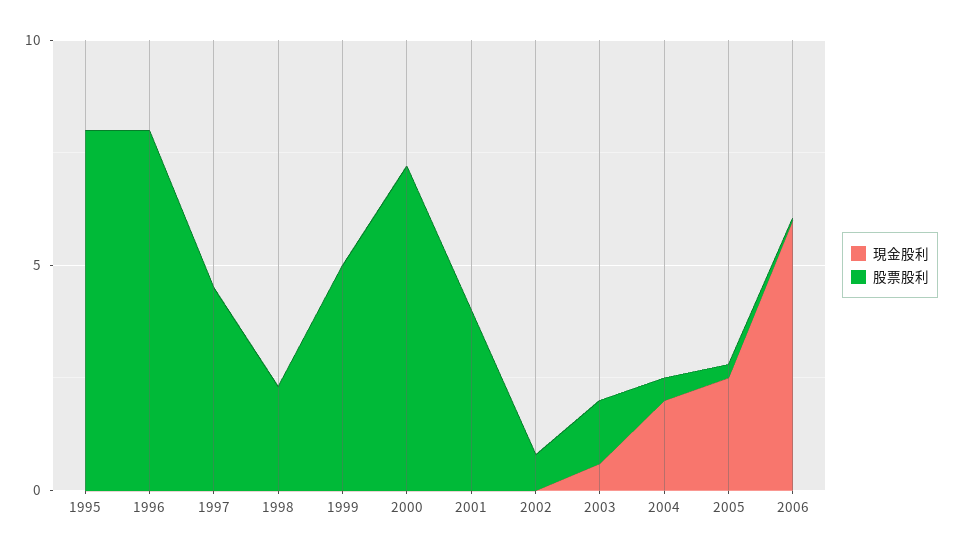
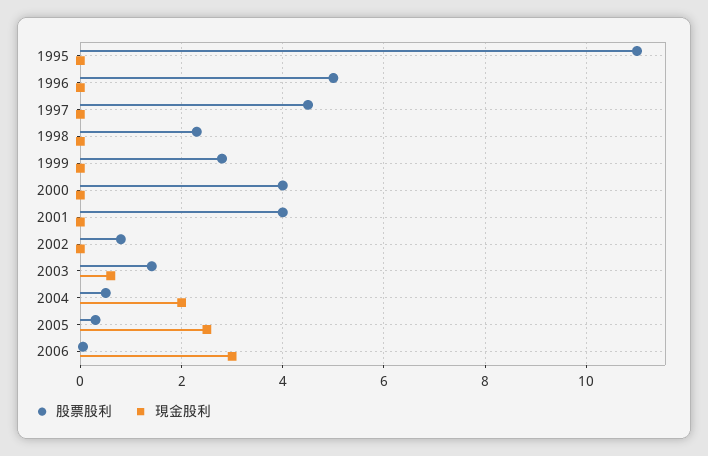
股票股利, 1995: 8 -> 11
股票股利, 1996: 8 -> 5
股票股利, 1999: 5 -> 2.8
股票股利, 2000: 7 -> 4
現金股利, 2006: 6 -> 3

